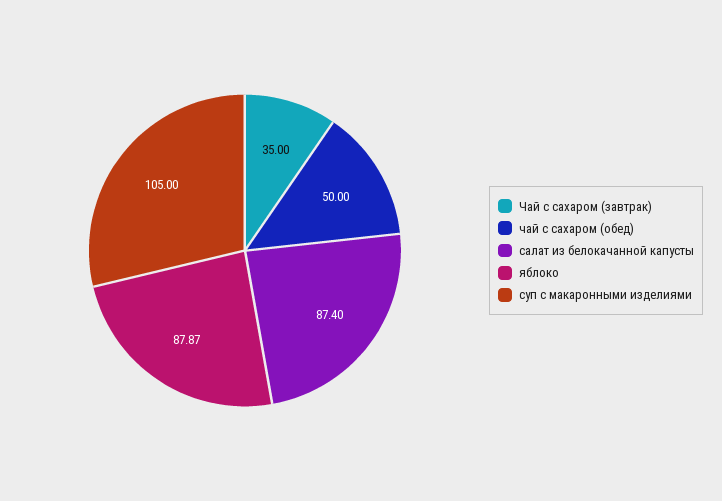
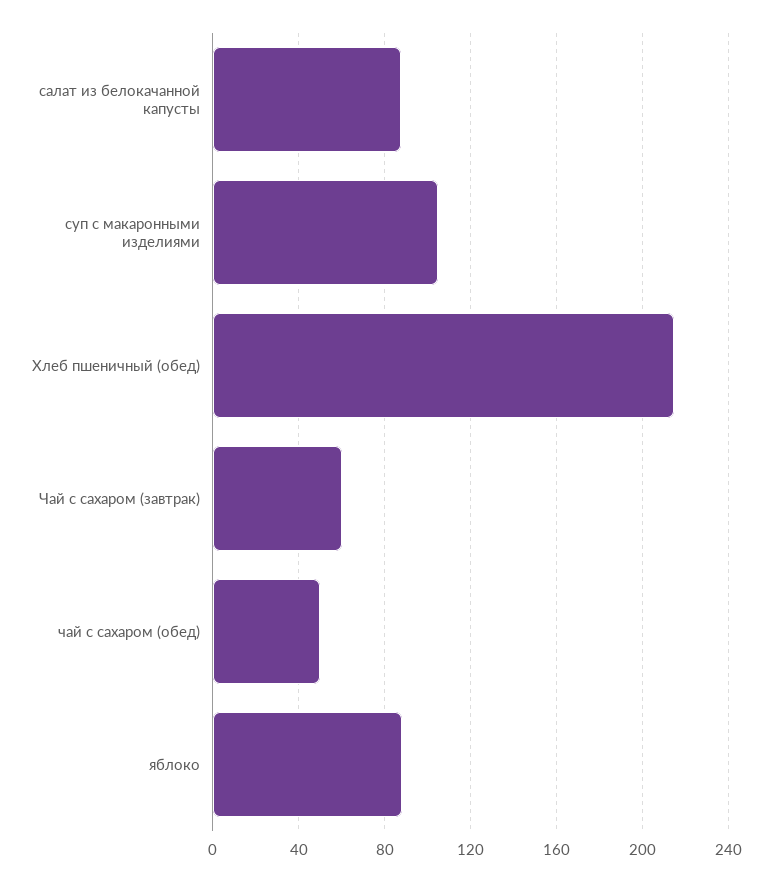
Чай с сахаром (завтрак): 35 -> 60
Хлеб пшеничный (обед): none -> 215

